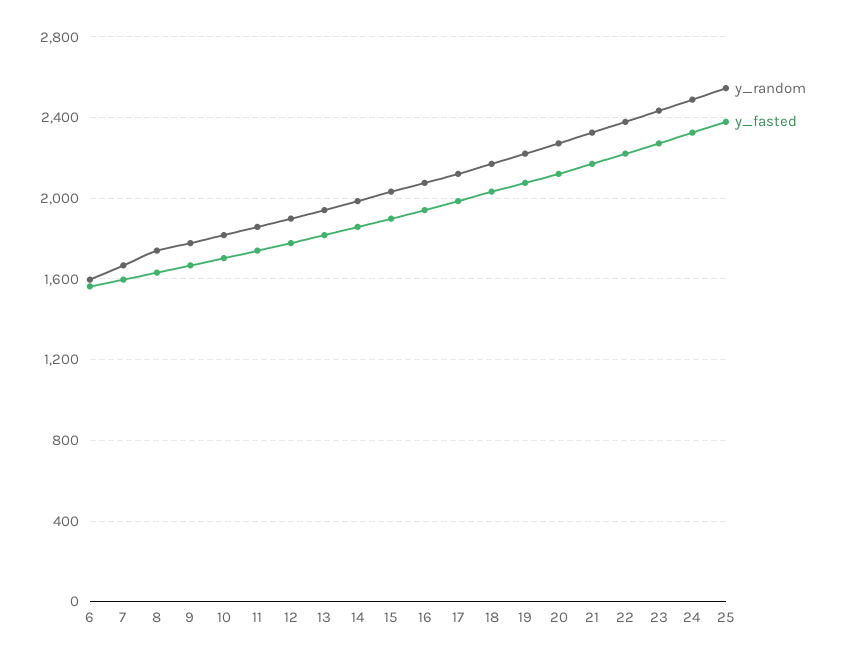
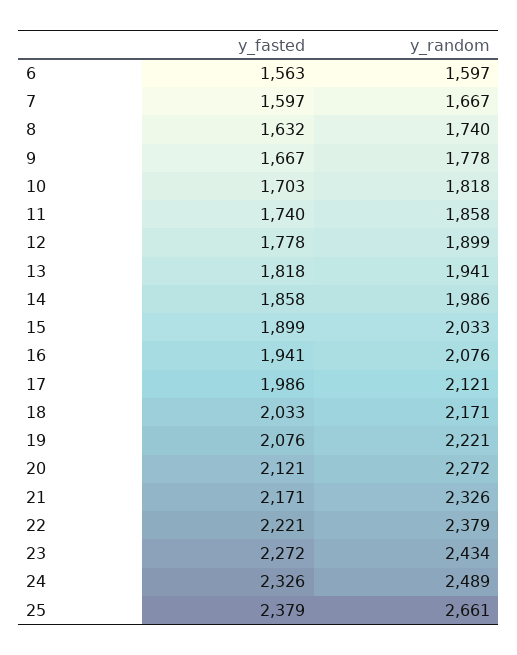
y_random, 25: 2550 -> 2661

